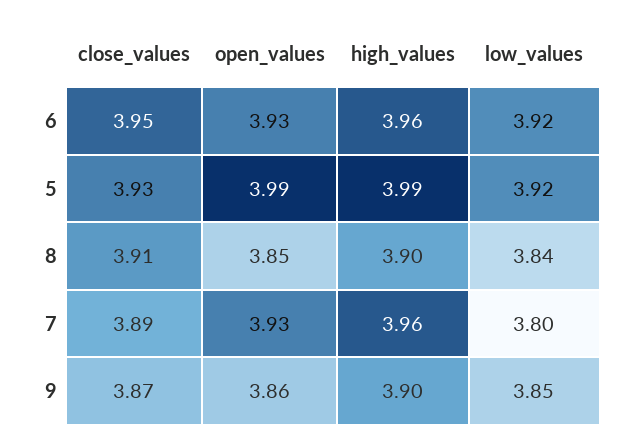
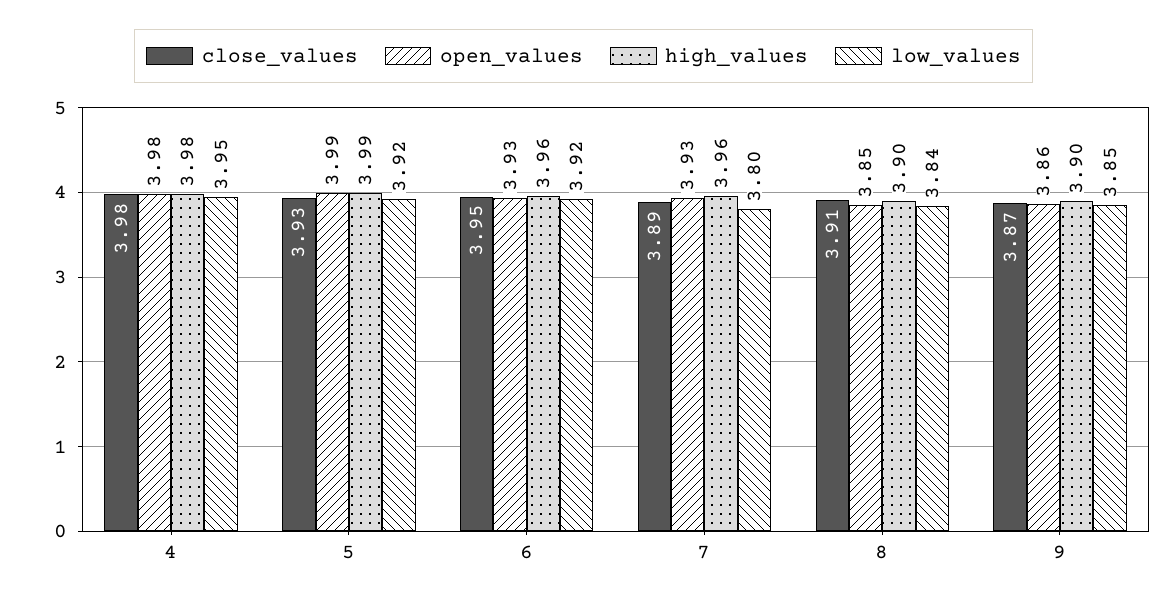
close_values, 4: none -> 3.98
open_values, 4: none -> 3.98
high_values, 4: none -> 3.98
low_values, 4: none -> 3.95

